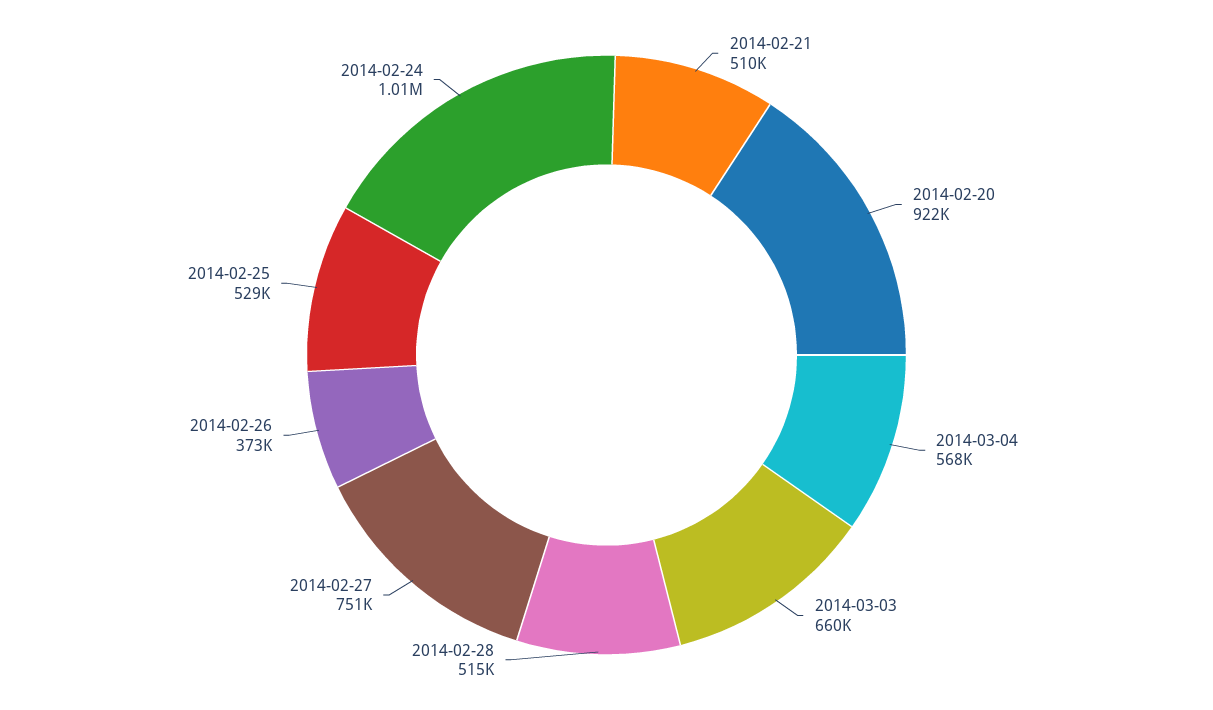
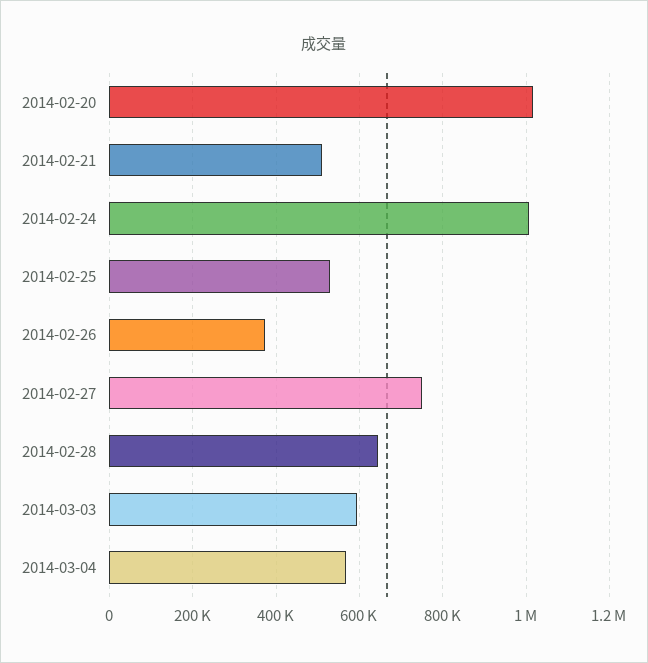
2014-02-20: 922000 -> 1020000
2014-03-03: 660000 -> 600000
2014-02-28: 515000 -> 640000

